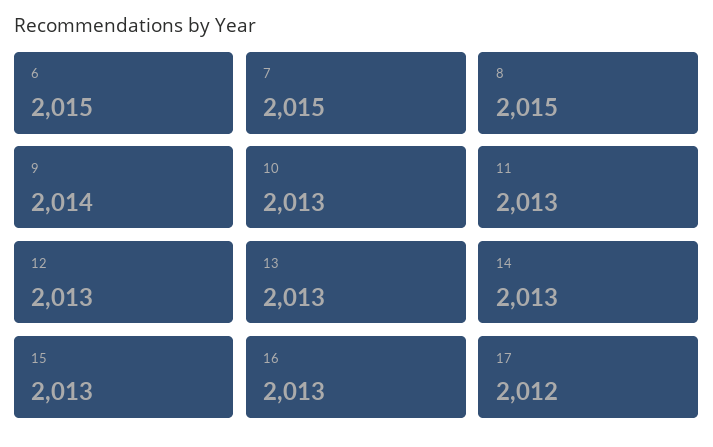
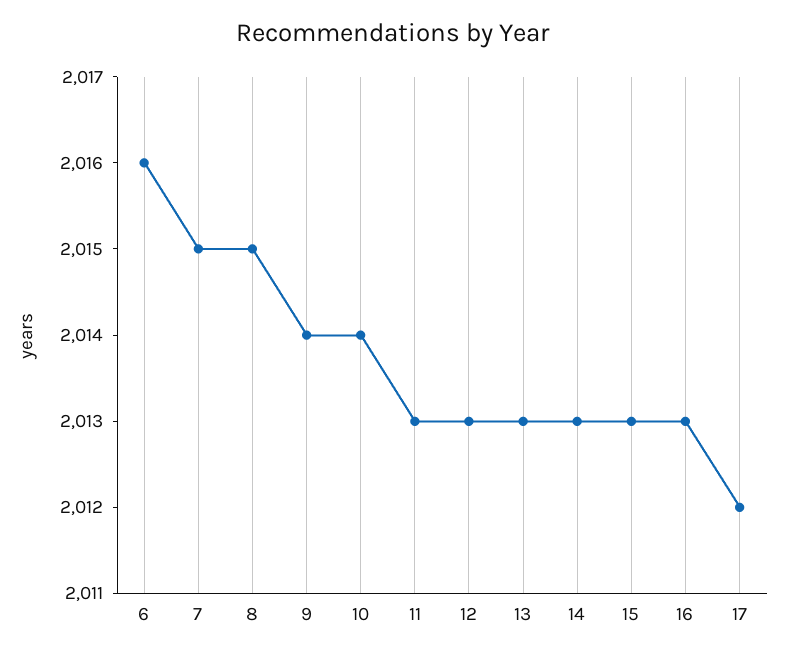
6: 2015 -> 2016
10: 2013 -> 2014

